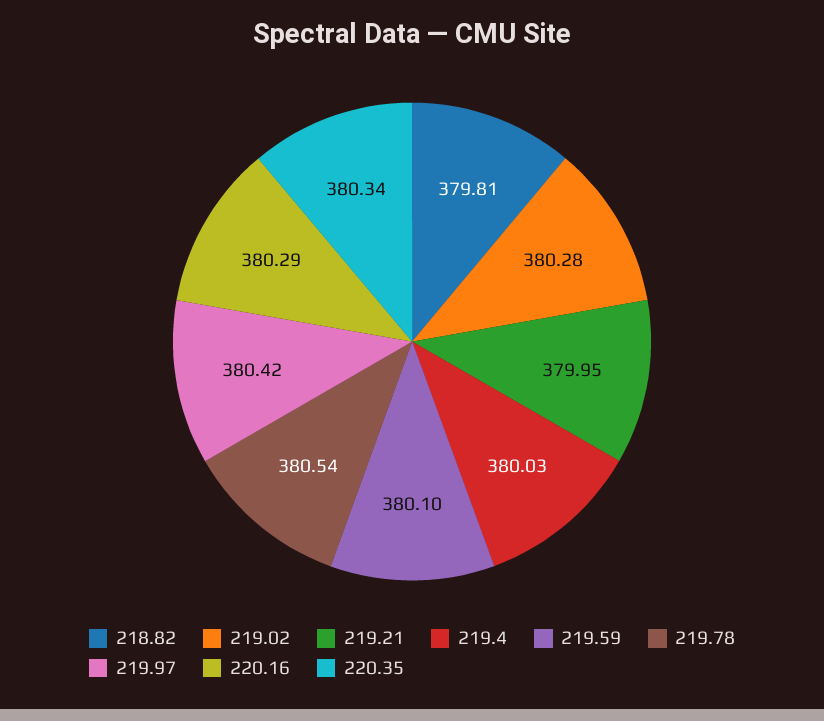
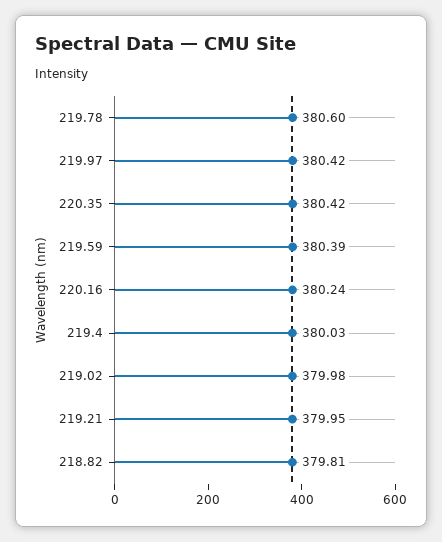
219.02: 380.28 -> 379.98
219.59: 380.1 -> 380.39
219.78: 380.54 -> 380.6
220.16: 380.29 -> 380.24
220.35: 380.34 -> 380.42

